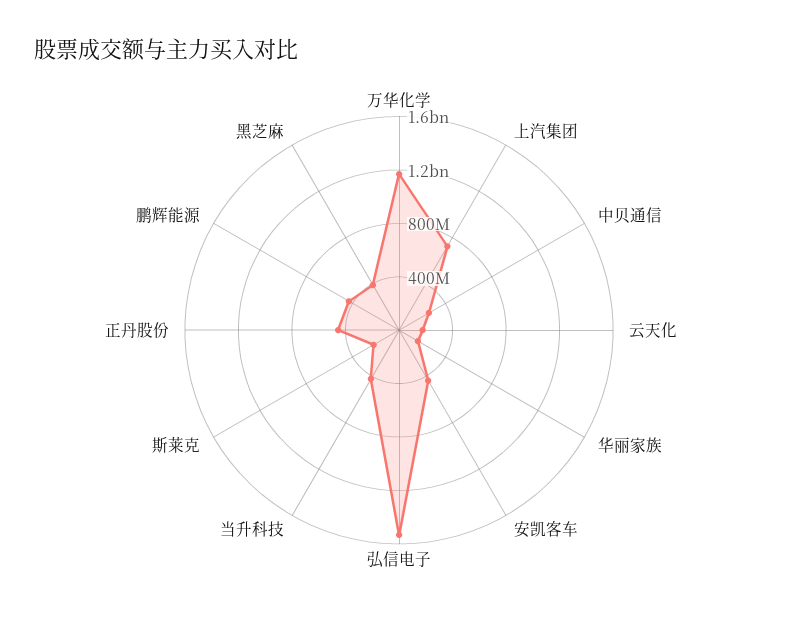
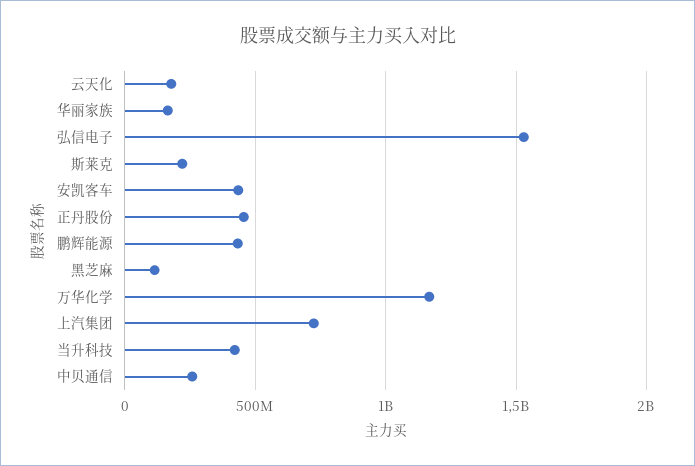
黑芝麻: 400000000 -> 100000000

